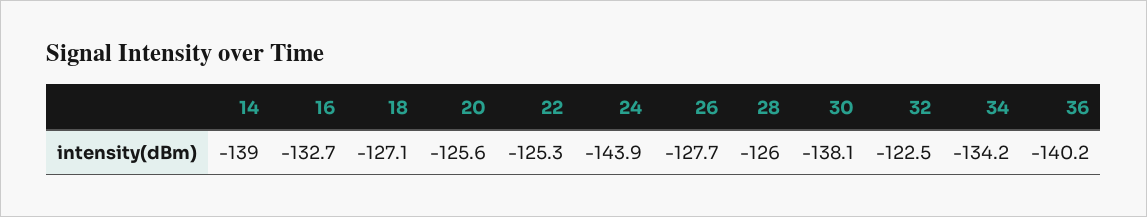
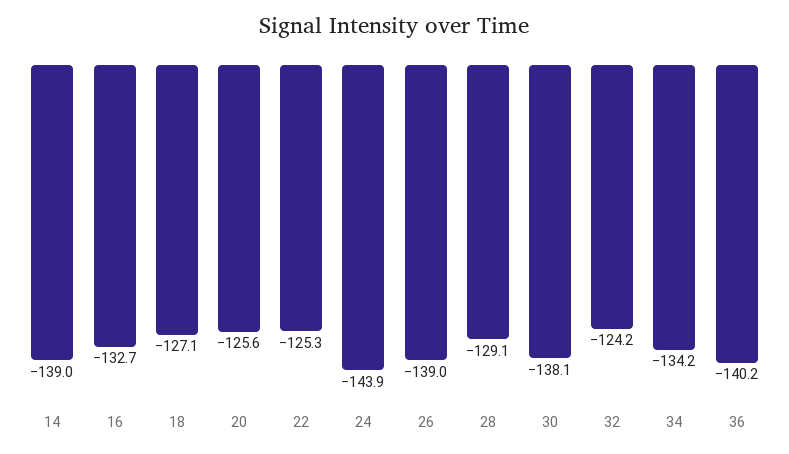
26: -127.7 -> -139
28: -126 -> -129.1
32: -122.5 -> -124.2

